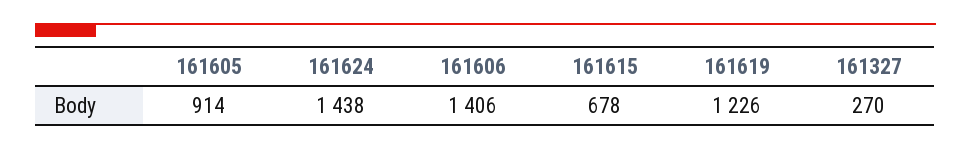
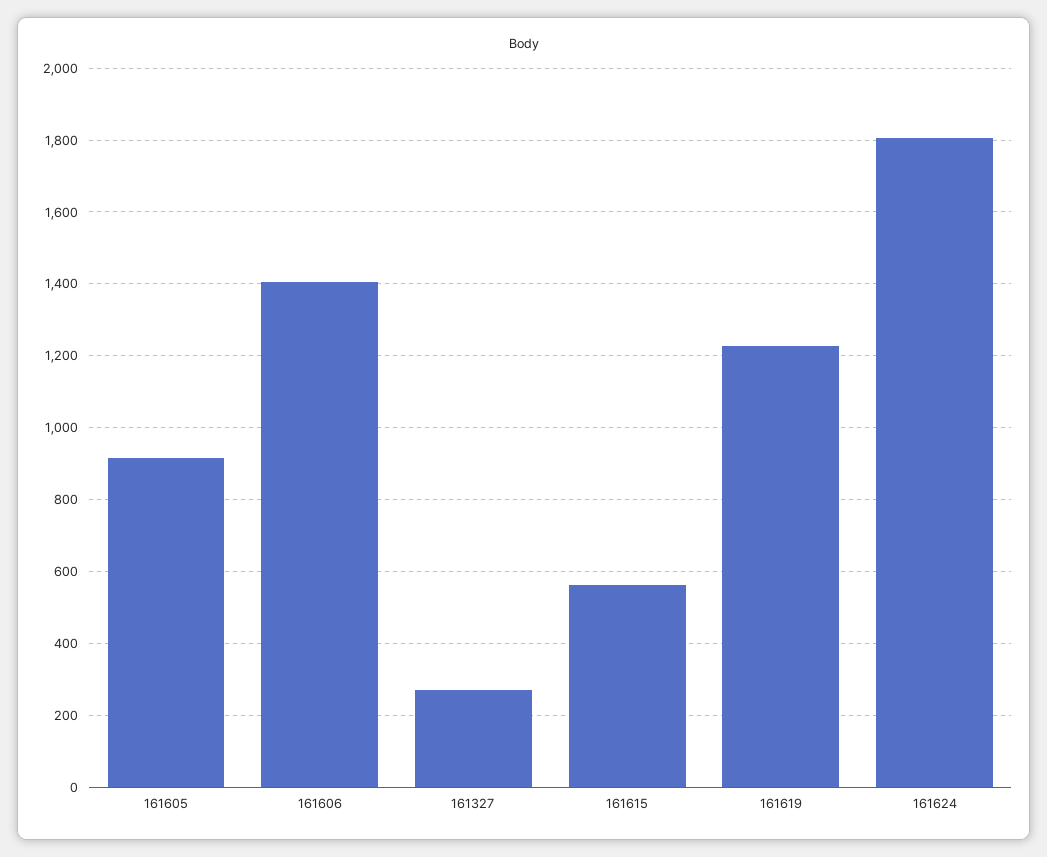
161624: 1438 -> 1800
161615: 678 -> 560

